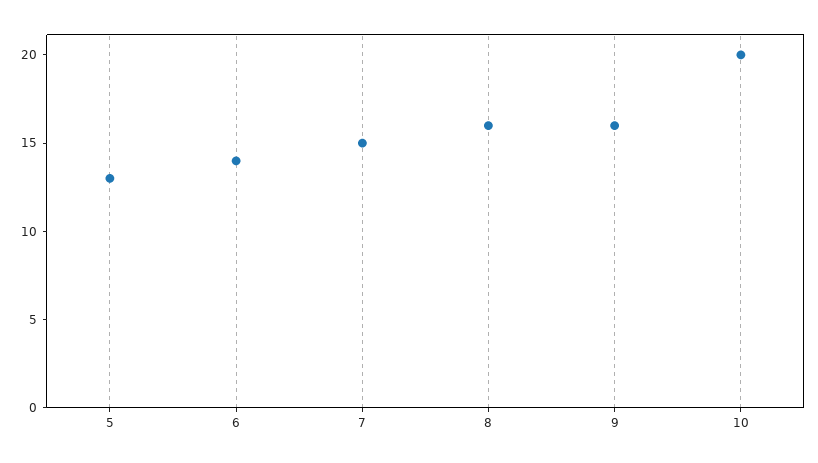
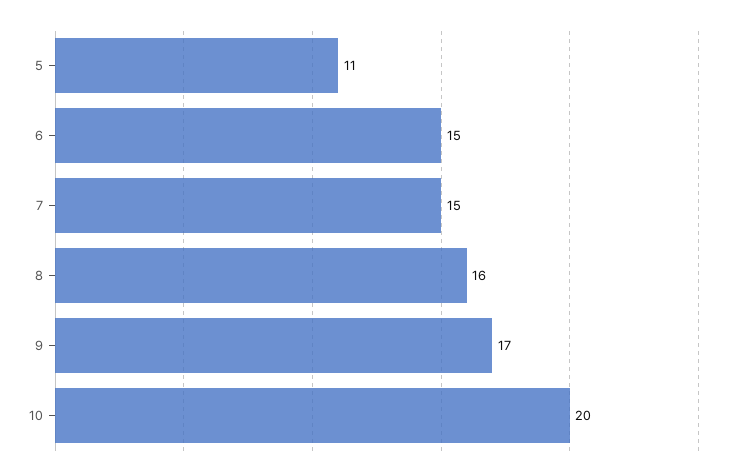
5: 13 -> 11
6: 14 -> 15
9: 16 -> 17

